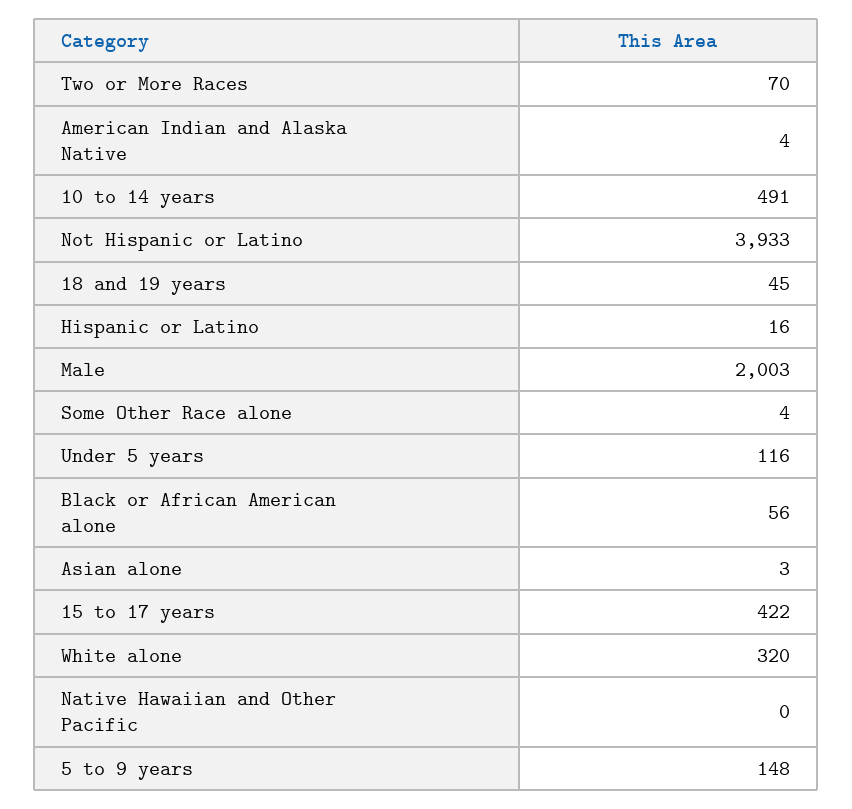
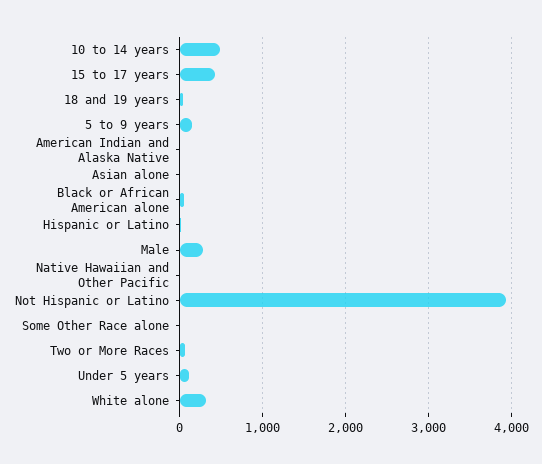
Male: 2003 -> 300

